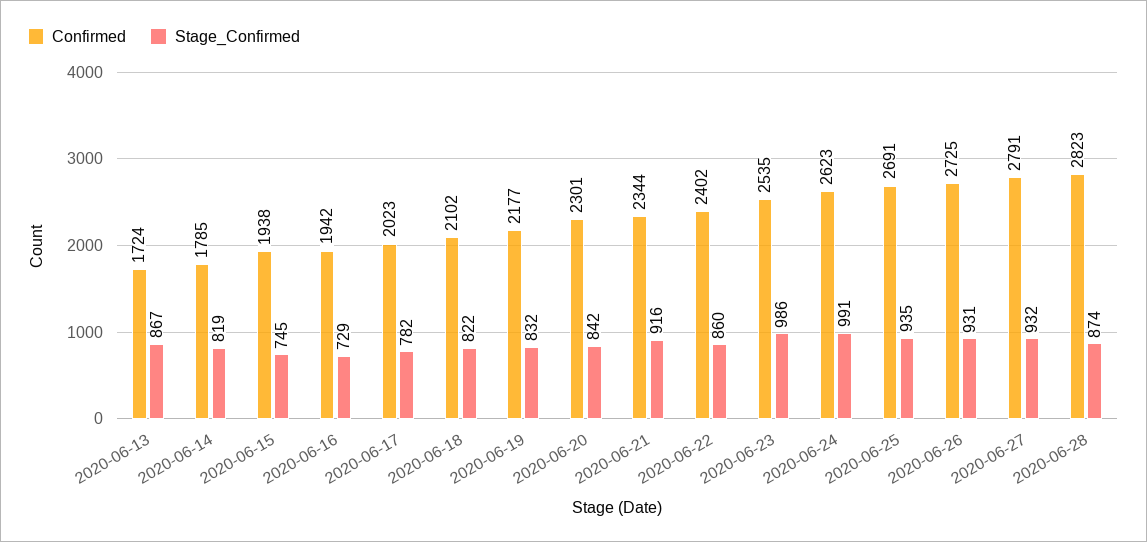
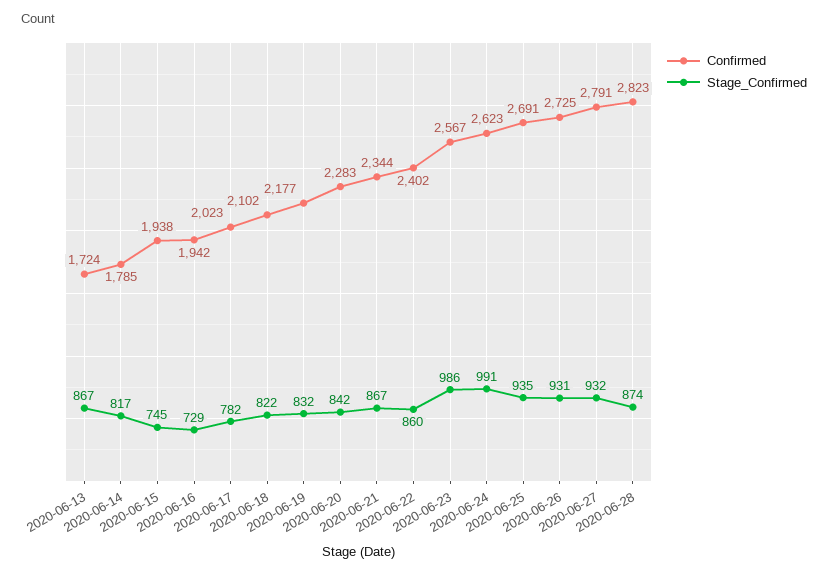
Stage_Confirmed, 2020-06-14: 819 -> 817
Confirmed, 2020-06-20: 2301 -> 2283
Stage_Confirmed, 2020-06-21: 916 -> 867
Confirmed, 2020-06-23: 2535 -> 2567

